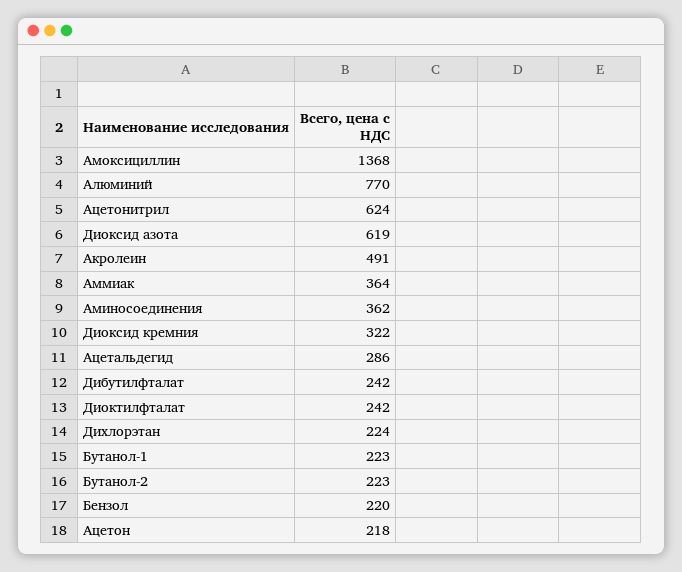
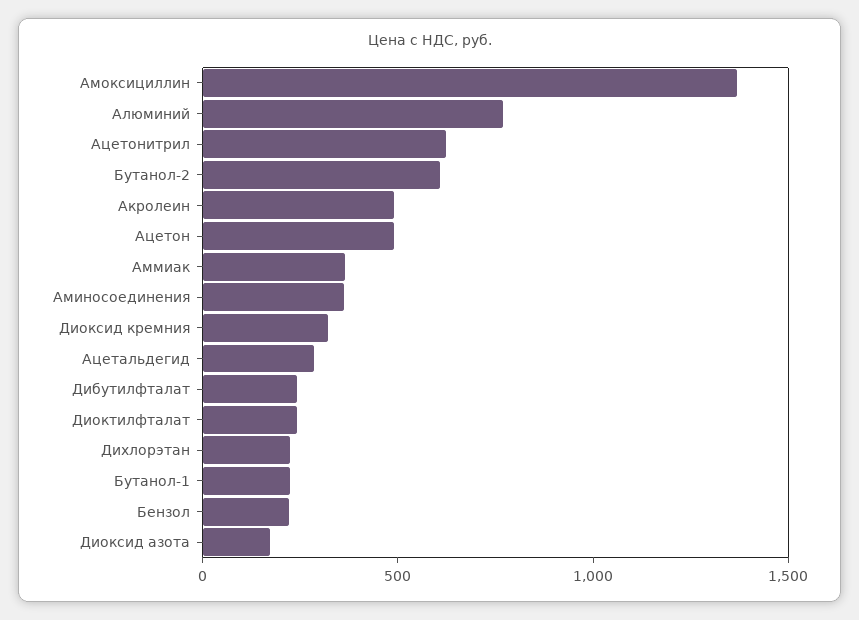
Диоксид азота: 619 -> 200
Бутанол-2: 223 -> 600
Ацетон: 218 -> 500

